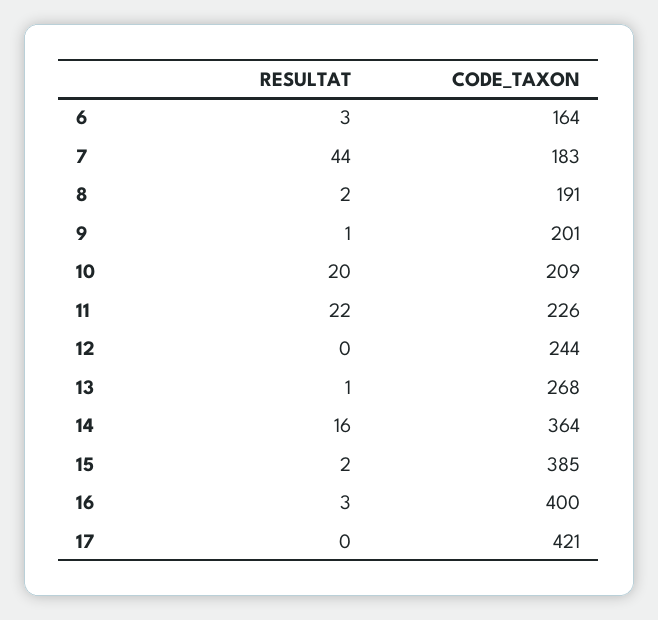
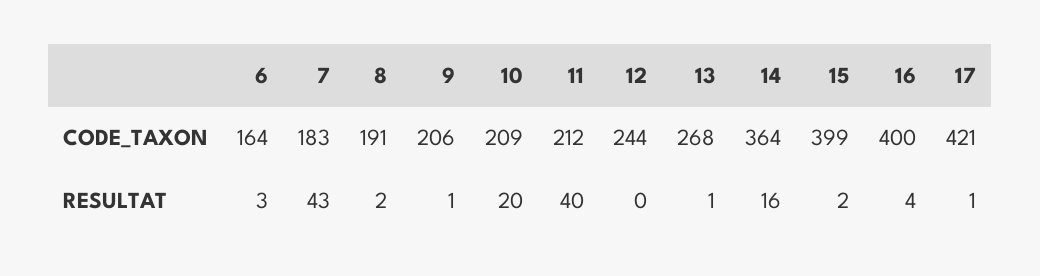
RESULTAT, 7: 44 -> 43
CODE_TAXON, 9: 201 -> 206
RESULTAT, 11: 22 -> 40
CODE_TAXON, 11: 226 -> 212
CODE_TAXON, 15: 385 -> 399
RESULTAT, 16: 3 -> 4
RESULTAT, 17: 0 -> 1

